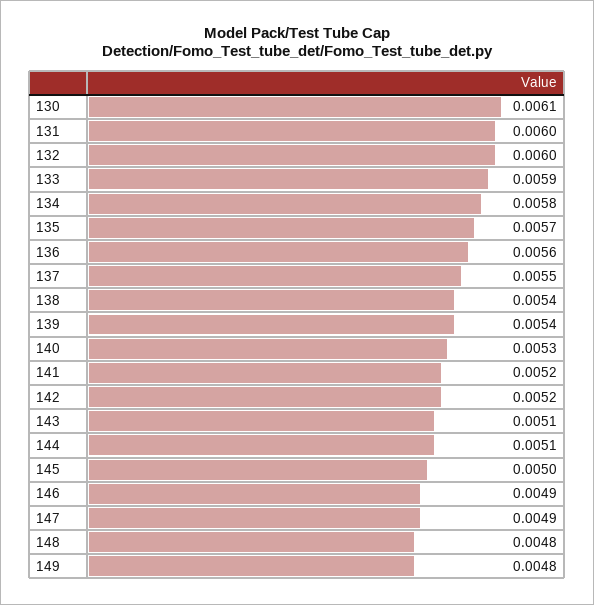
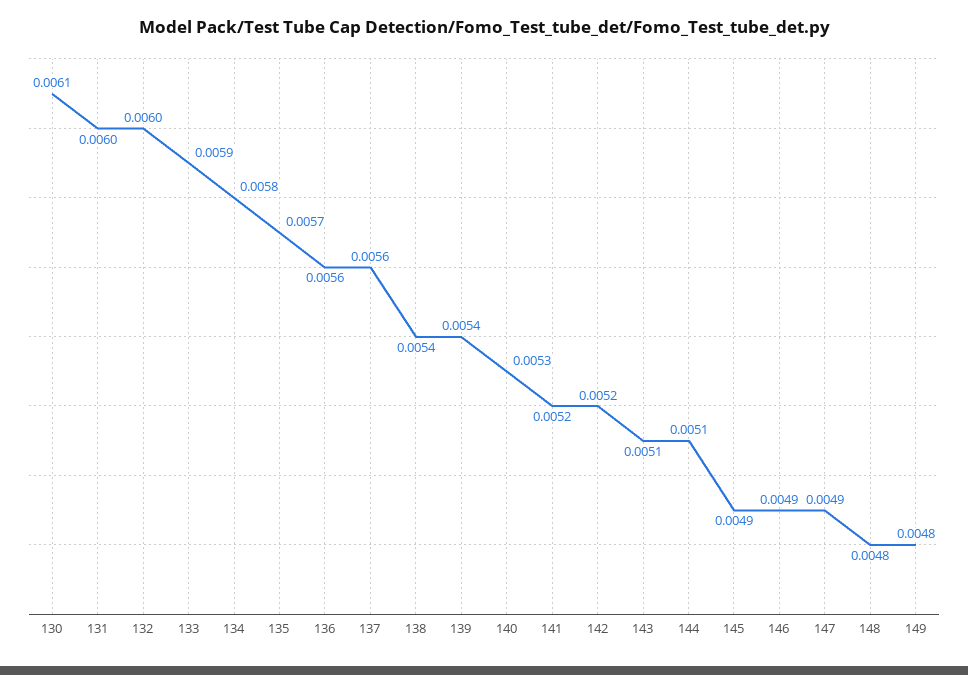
137: 0.0055 -> 0.0056
145: 0.005 -> 0.0049

